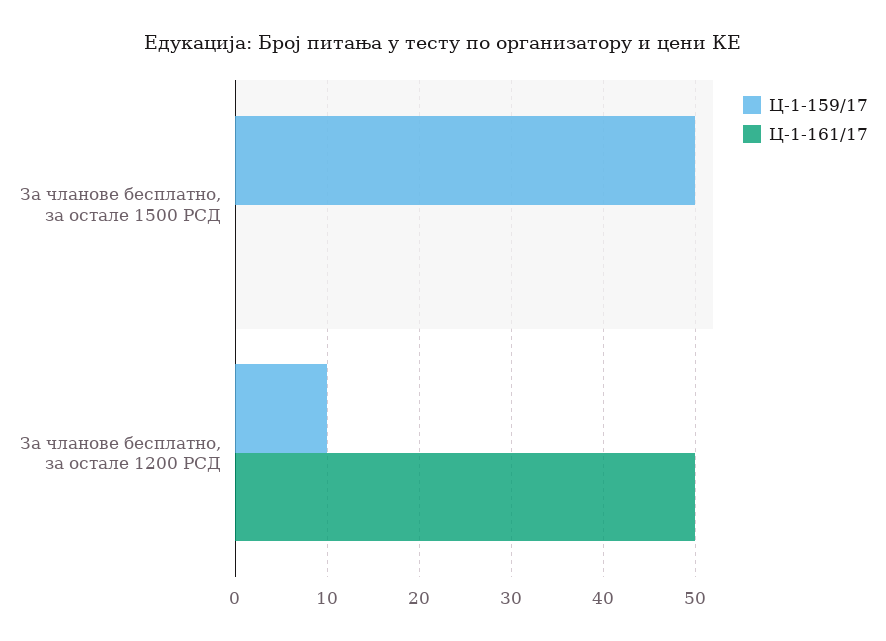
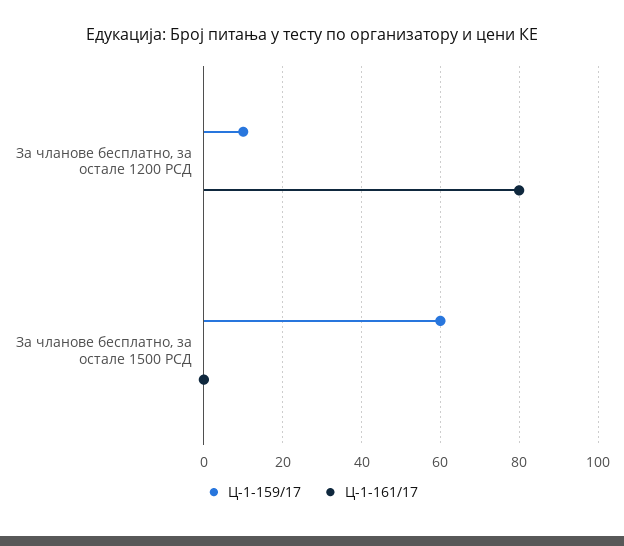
Ц-1-159/17, За чланове бесплатно, за остале 1500 РСД: 50 -> 60
Ц-1-161/17, За чланове бесплатно, за остале 1200 РСД: 50 -> 80

